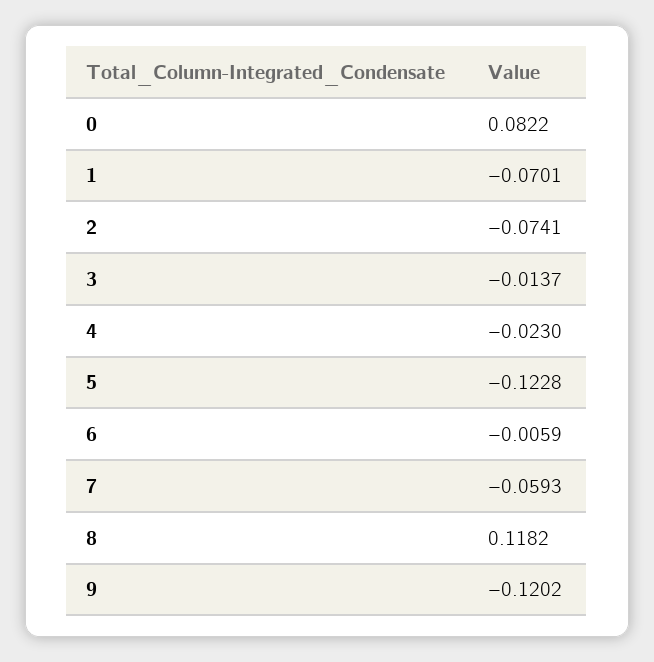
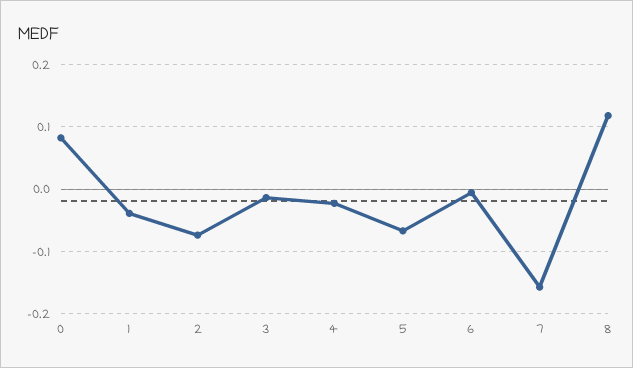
1: -0.0701 -> -0.04
5: -0.1228 -> -0.07
7: -0.0593 -> -0.16
9: -0.1202 -> none

